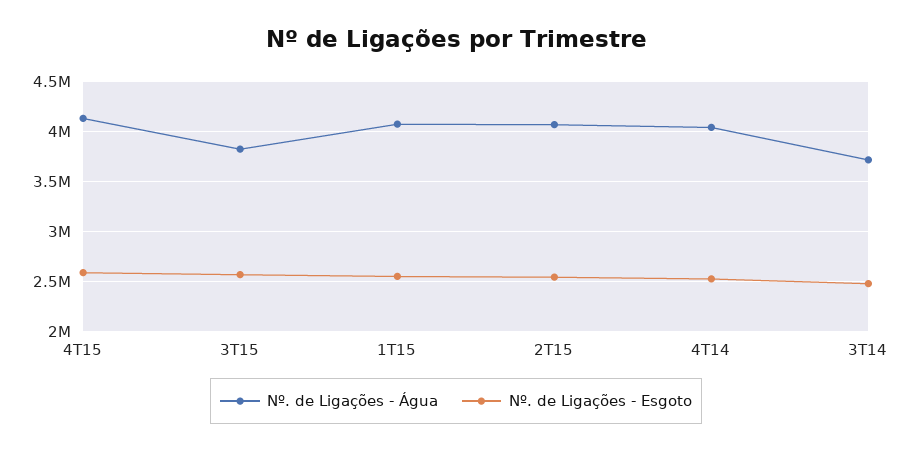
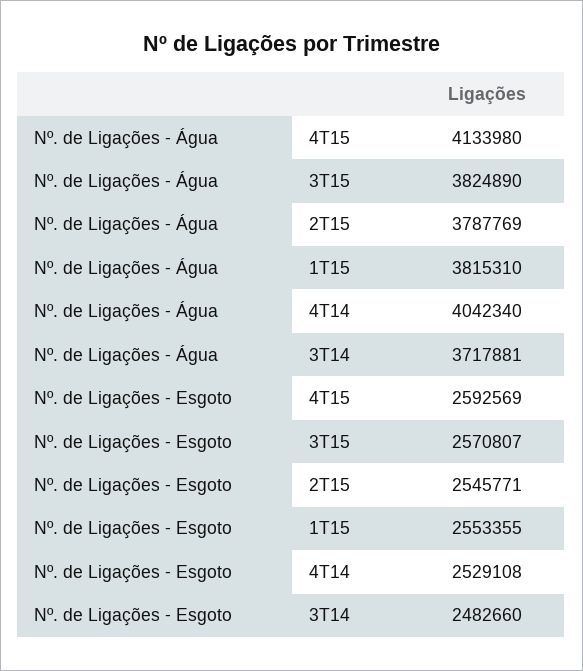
Nº. de Ligações - Água, 1T15: 4100000 -> 3815310
Nº. de Ligações - Água, 2T15: 4100000 -> 3787769

